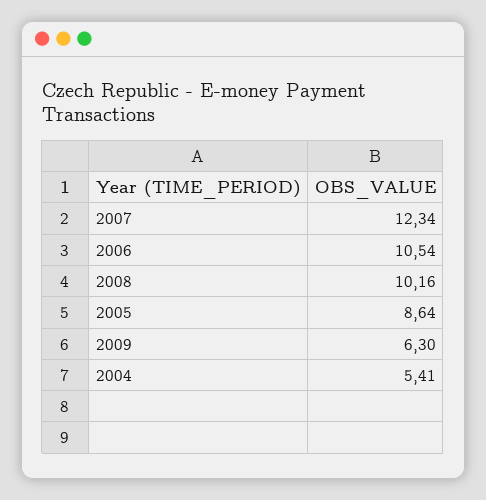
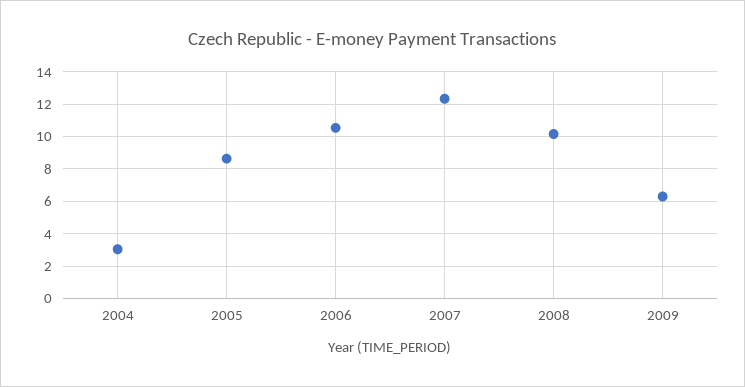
2004: 5.41 -> 3

